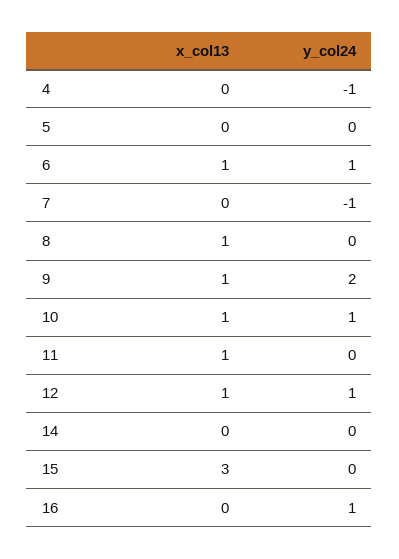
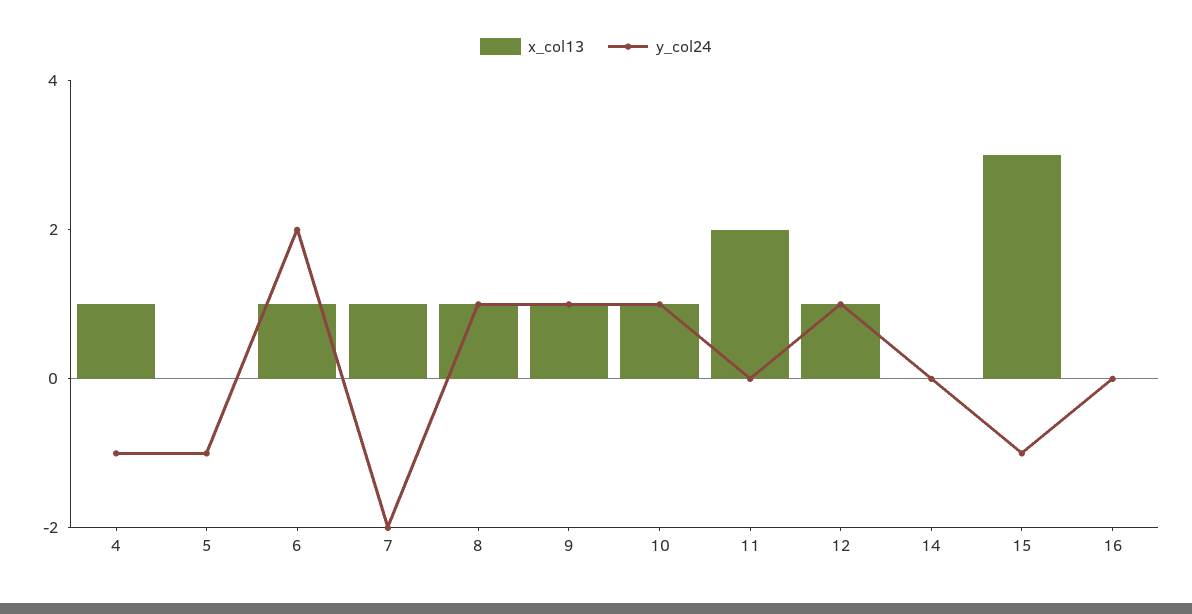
x_col13, 4: 0 -> 1
y_col24, 5: 0 -> -1
y_col24, 6: 1 -> 2
x_col13, 7: 0 -> 1
y_col24, 7: -1 -> -2
y_col24, 8: 0 -> 1
y_col24, 9: 2 -> 1
x_col13, 11: 1 -> 2
y_col24, 15: 0 -> -1
y_col24, 16: 1 -> 0

